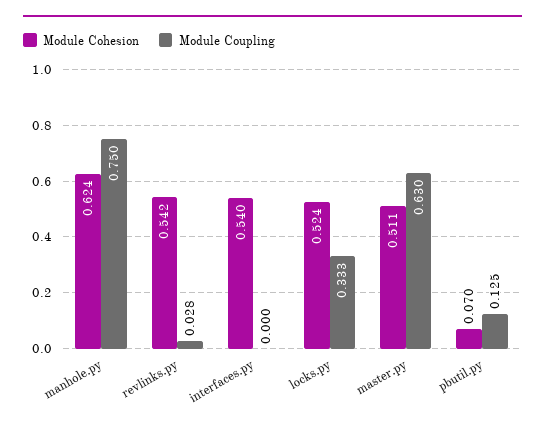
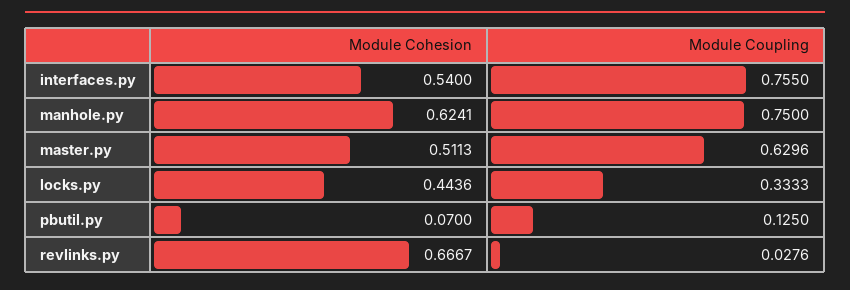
Module Cohesion, revlinks.py: 0.542 -> 0.6667
Module Coupling, interfaces.py: 0 -> 0.755
Module Cohesion, locks.py: 0.524 -> 0.4436

